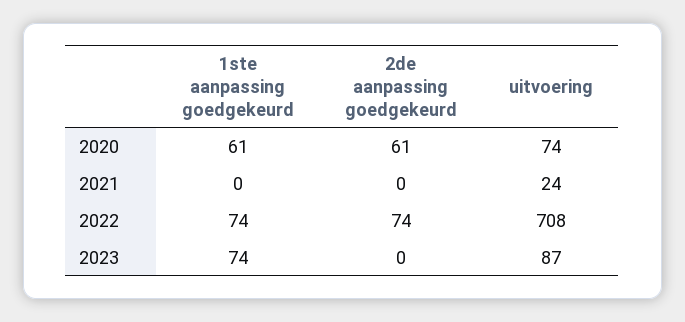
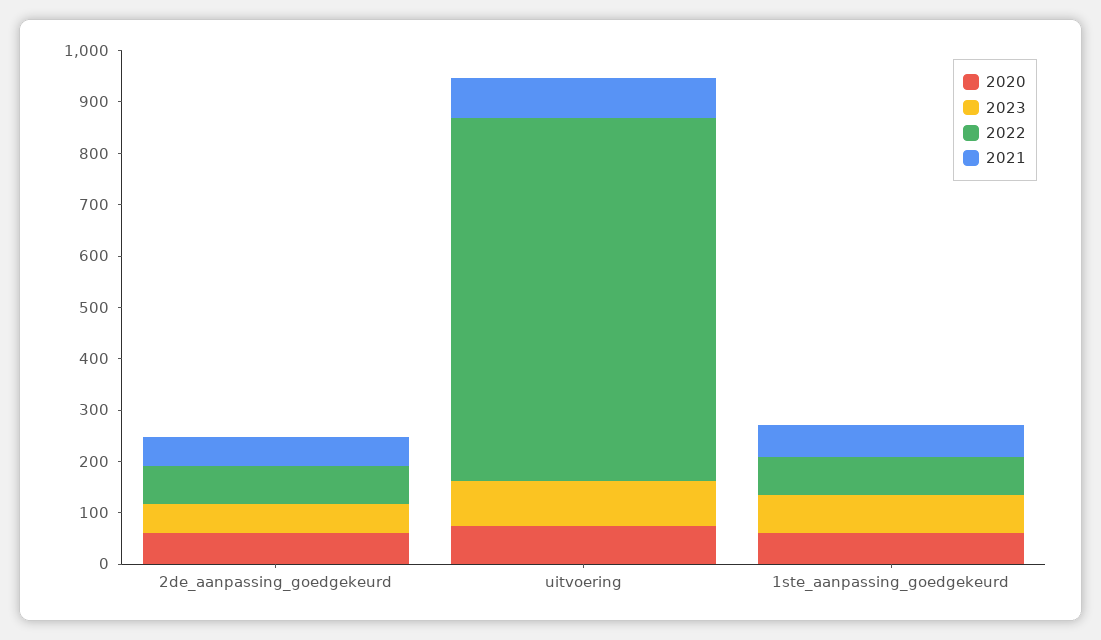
2021, 1ste aanpassing goedgekeurd: 0 -> 60
2021, 2de aanpassing goedgekeurd: 0 -> 60
2021, uitvoering: 24 -> 80
2023, 2de aanpassing goedgekeurd: 0 -> 60

